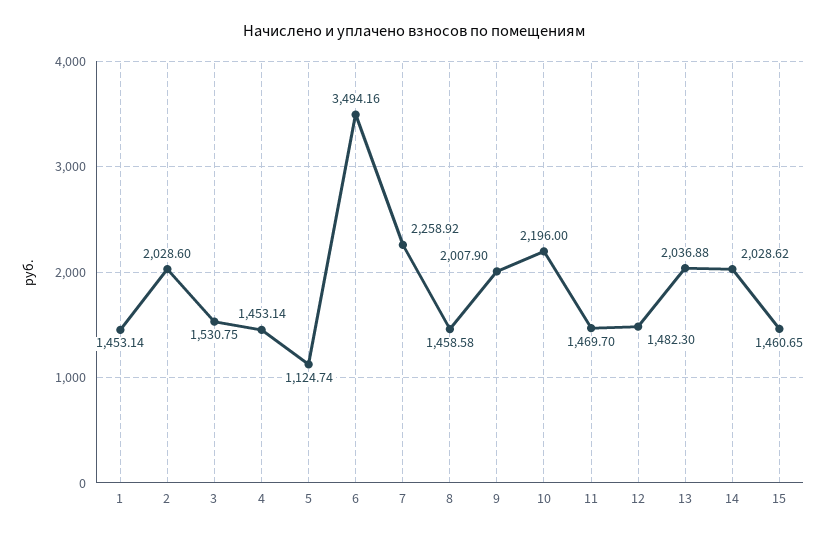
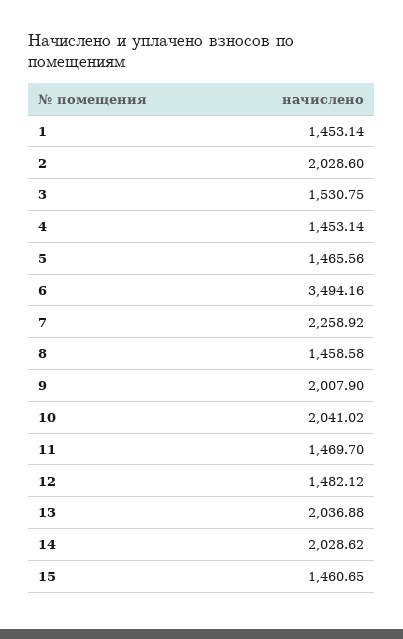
5: 1124.74 -> 1465.56
10: 2196 -> 2041.02
12: 1482.3 -> 1482.12

